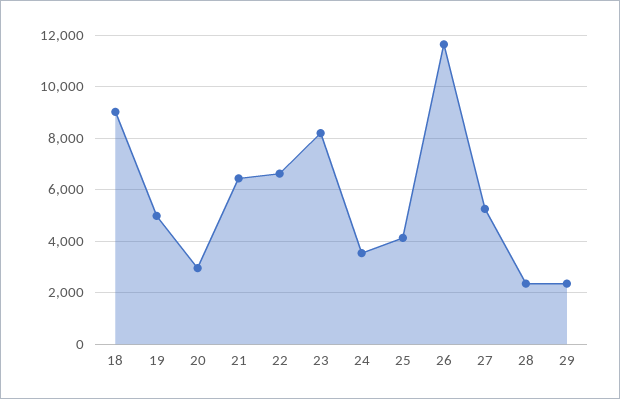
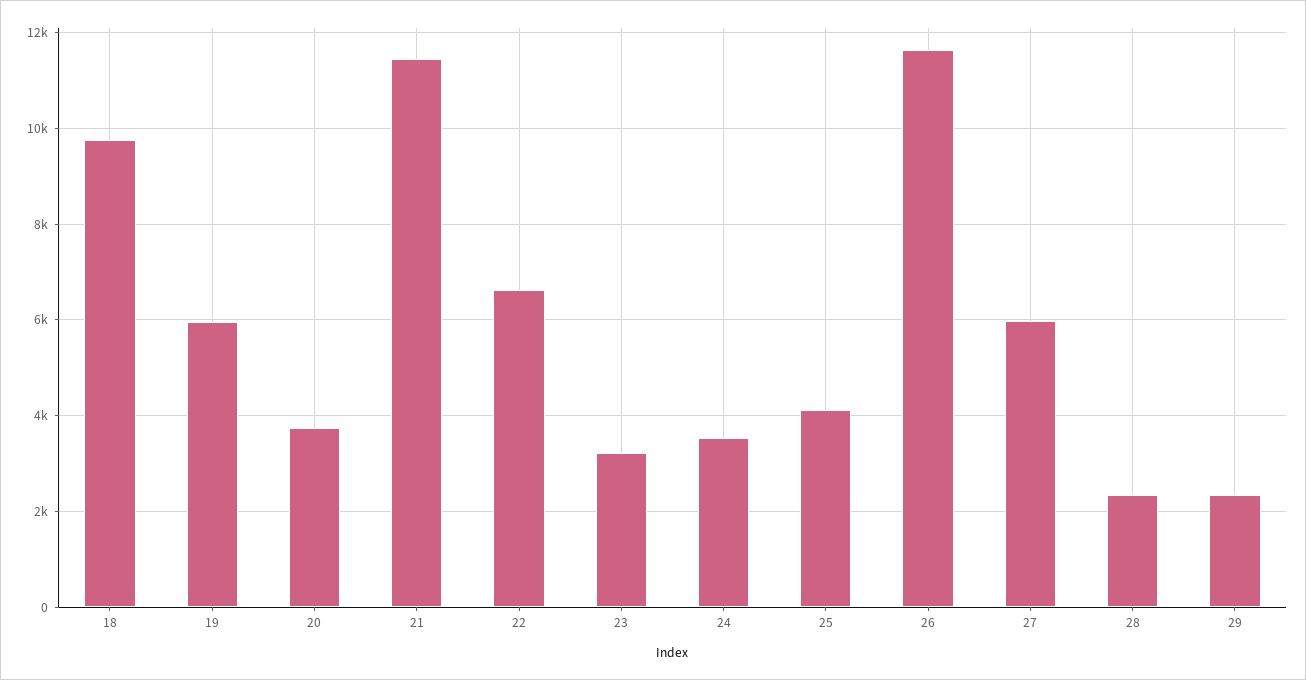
18: 9000 -> 9800
19: 5000 -> 6000
20: 3000 -> 3800
21: 6500 -> 11400
23: 8250 -> 3200
27: 5250 -> 6000

